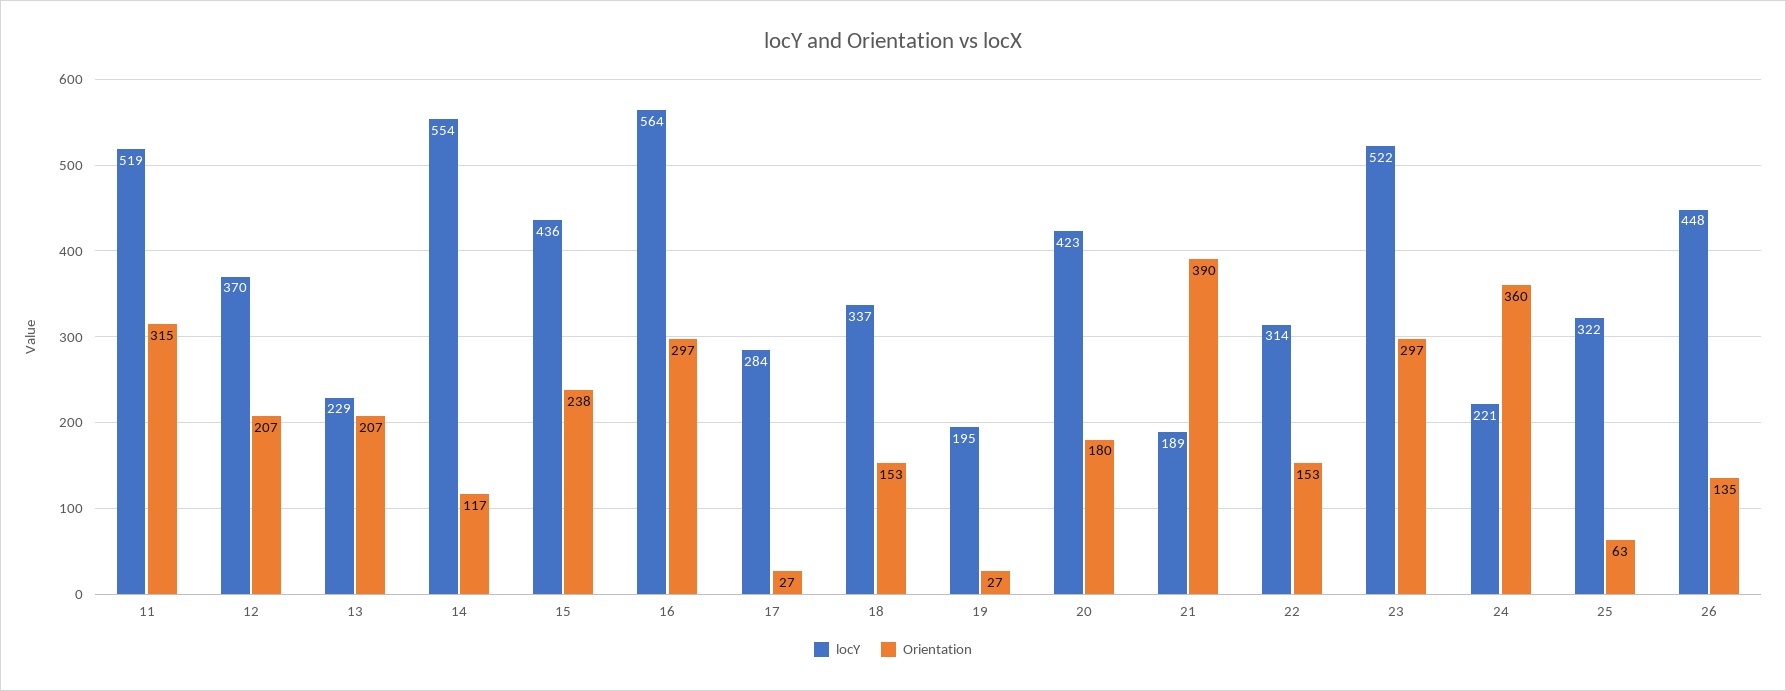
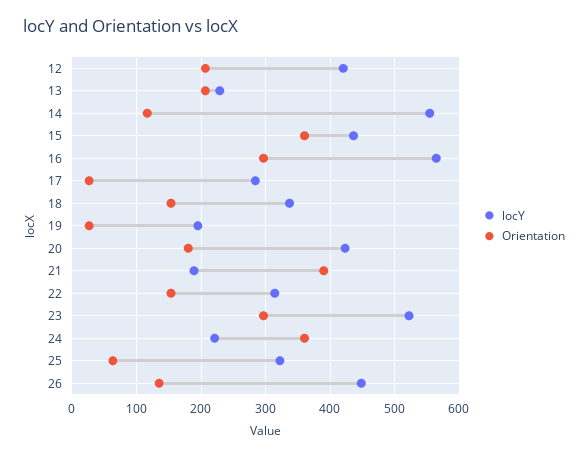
locY, 11: 519 -> none
Orientation, 11: 315 -> none
locY, 12: 370 -> 420
Orientation, 15: 238 -> 360

